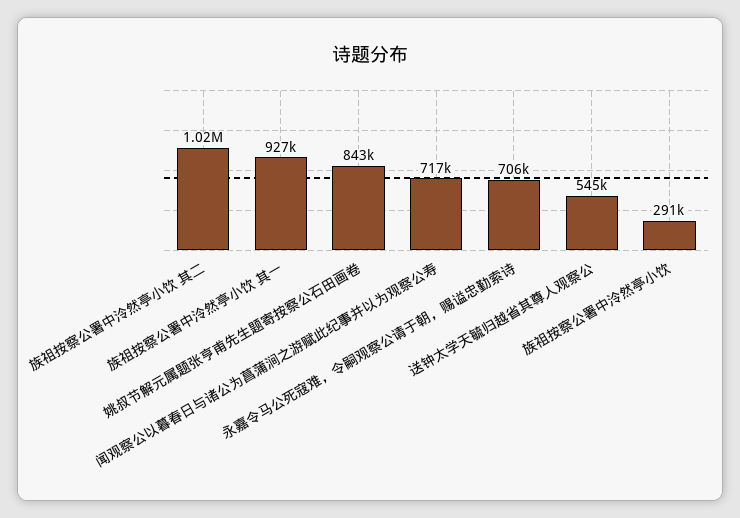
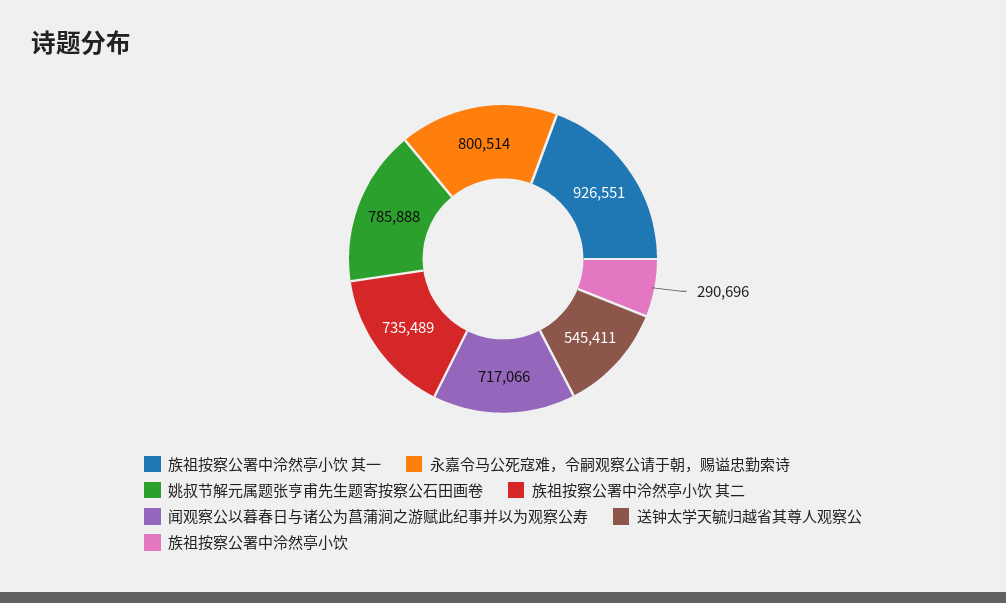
族祖按察公署中泠然亭小饮 其二: 1020000 -> 735489
姚叔节解元属题张亨甫先生题寄按察公石田画卷: 843000 -> 785888
永嘉令马公死寇难，令嗣观察公请于朝，赐谥忠勤索诗: 706000 -> 800514

